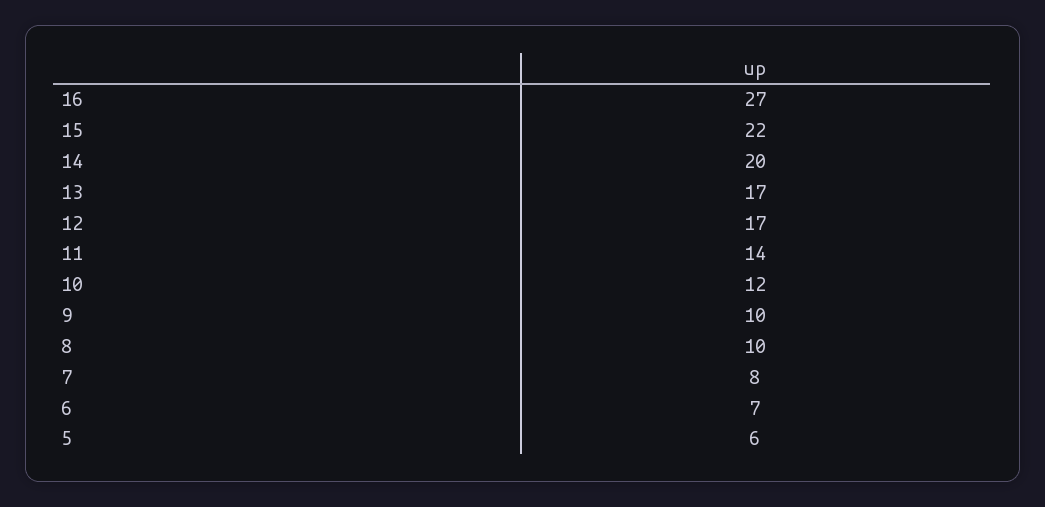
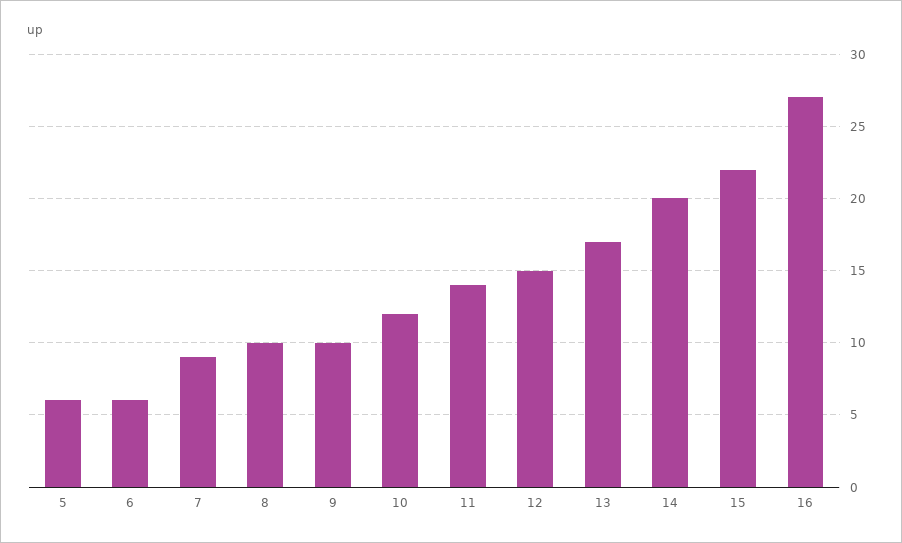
12: 17 -> 15
7: 8 -> 9
6: 7 -> 6

